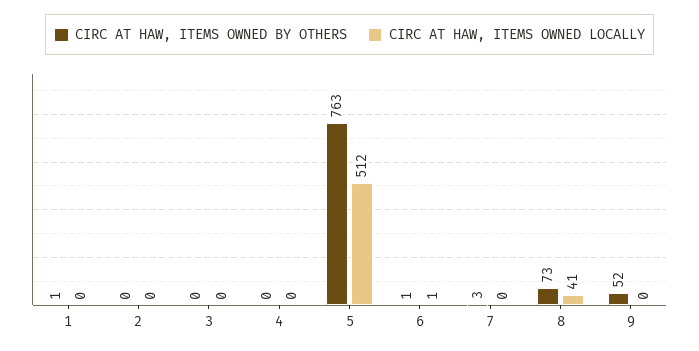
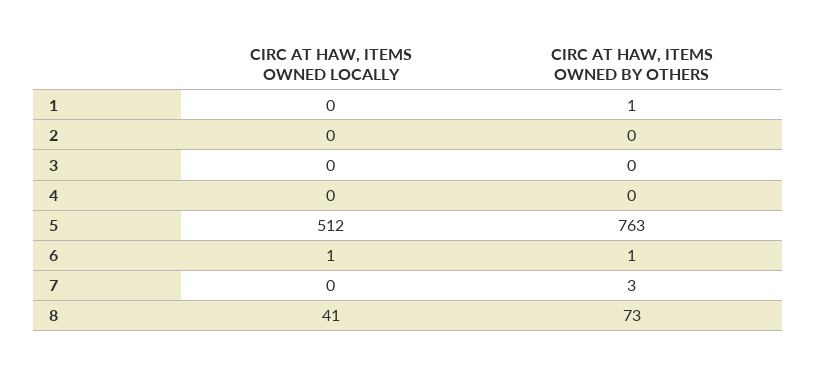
CIRC AT HAW, ITEMS OWNED BY OTHERS, 9: 52 -> none
CIRC AT HAW, ITEMS OWNED LOCALLY, 9: 0 -> none

